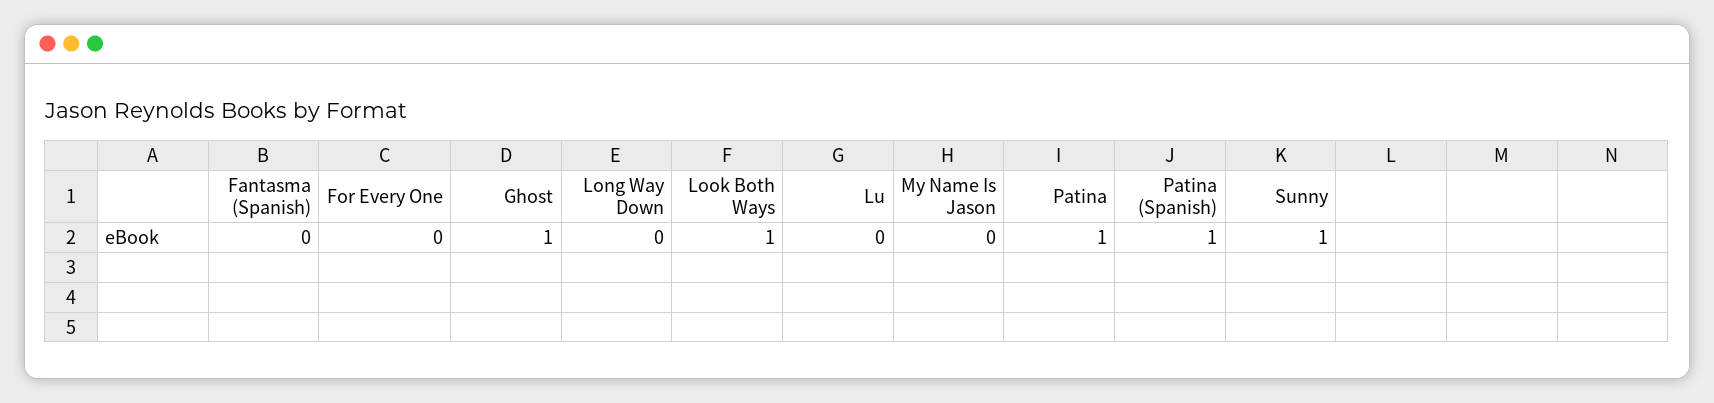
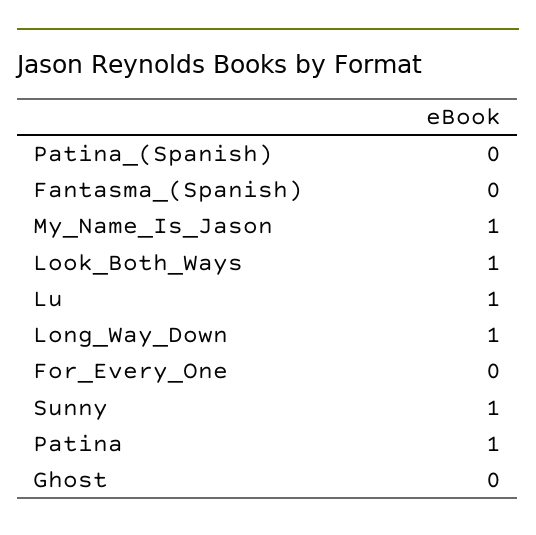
Ghost: 1 -> 0
Long Way Down: 0 -> 1
Lu: 0 -> 1
My Name Is Jason: 0 -> 1
Patina (Spanish): 1 -> 0

